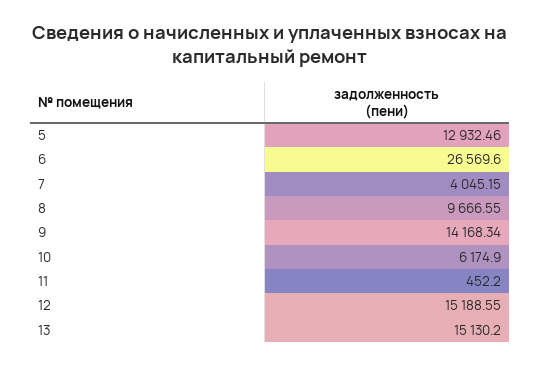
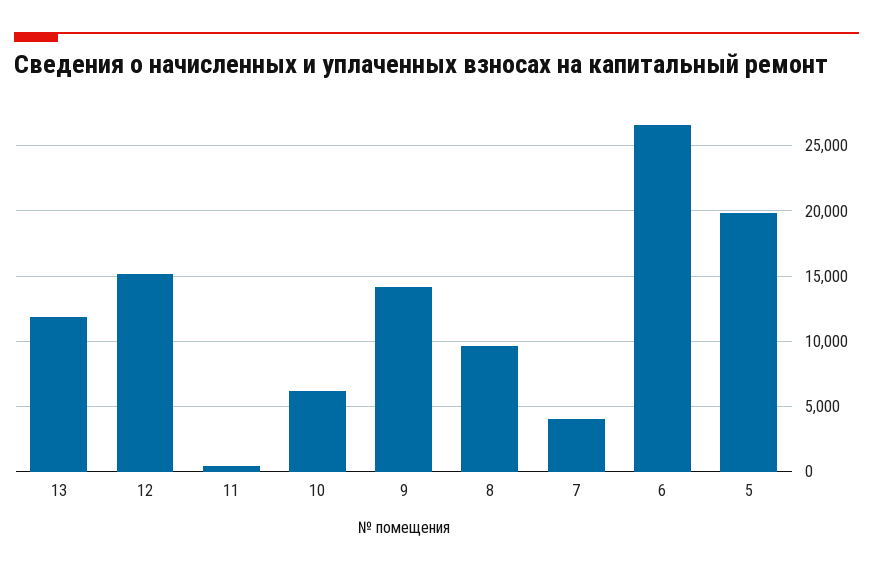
5: 12932.46 -> 20000
13: 15130.2 -> 12000

